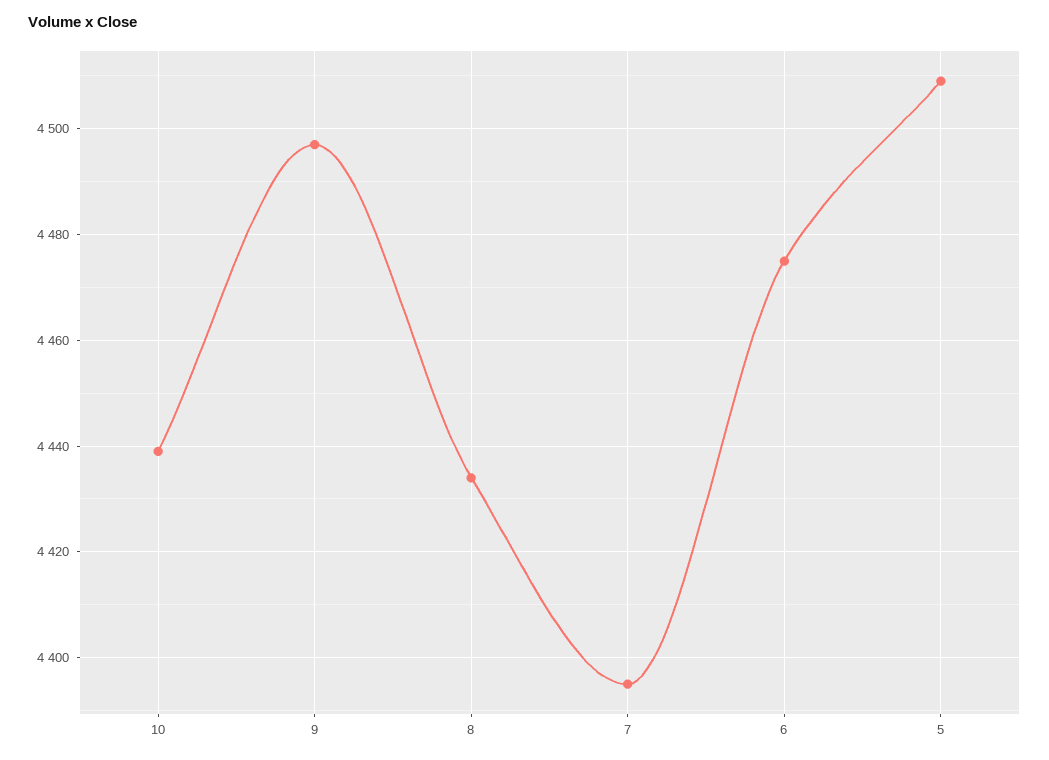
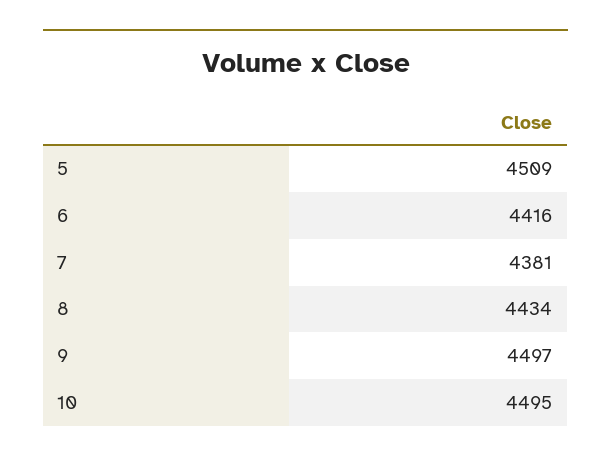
10: 4440 -> 4495
7: 4395 -> 4381
6: 4475 -> 4416

